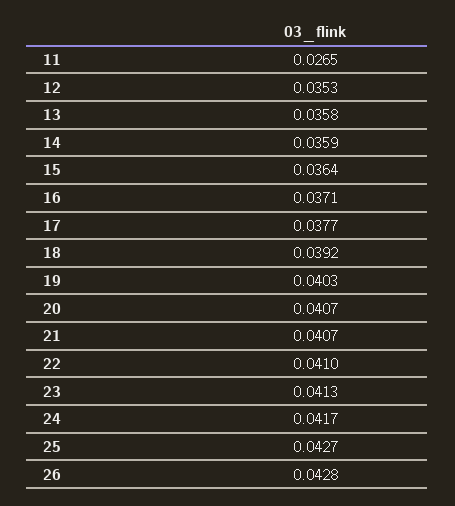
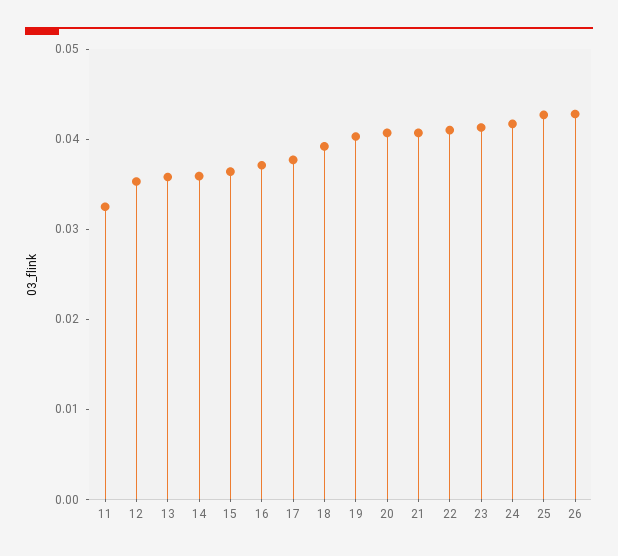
11: 0.0265 -> 0.032

